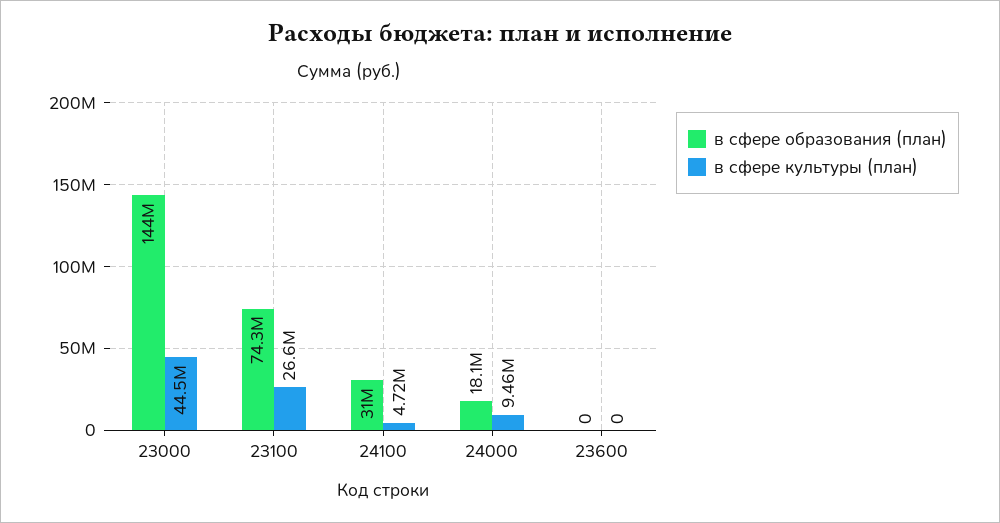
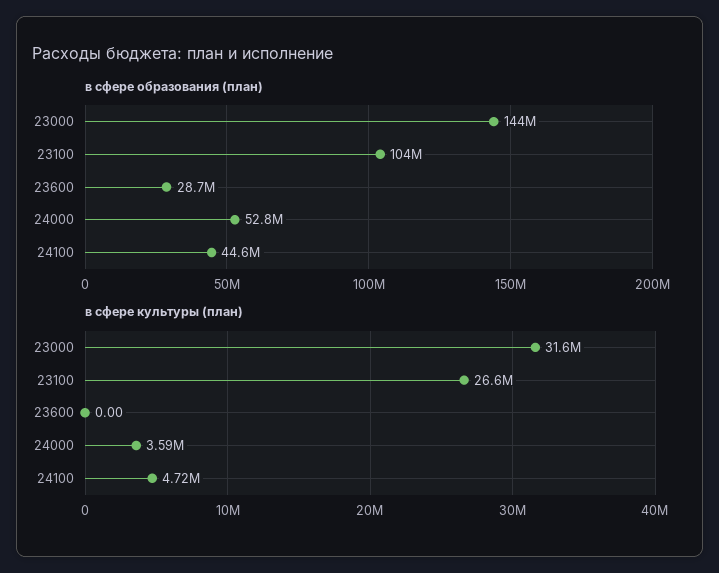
в сфере культуры (план), 23000: 44500000 -> 31600000
в сфере образования (план), 23100: 74300000 -> 104000000
в сфере образования (план), 24100: 31000000 -> 44600000
в сфере образования (план), 24000: 18100000 -> 52800000
в сфере культуры (план), 24000: 9460000 -> 3590000
в сфере образования (план), 23600: 0 -> 28700000

